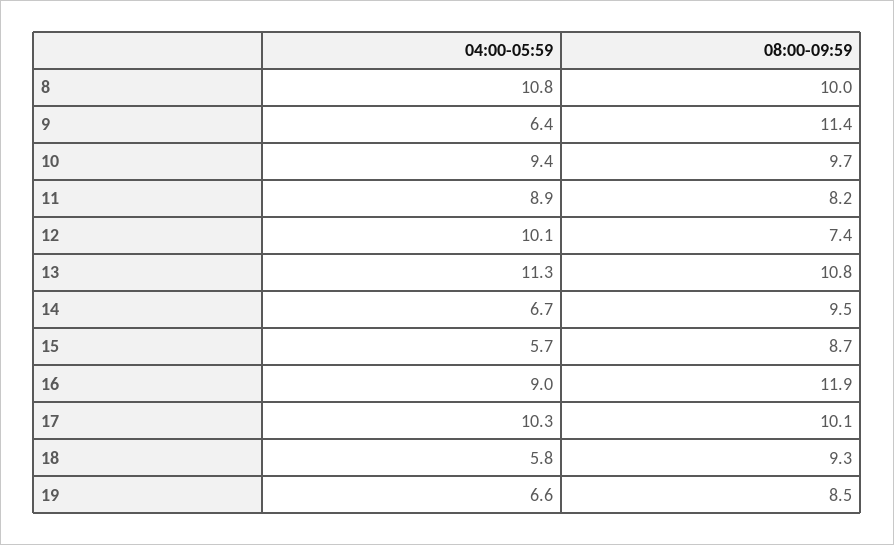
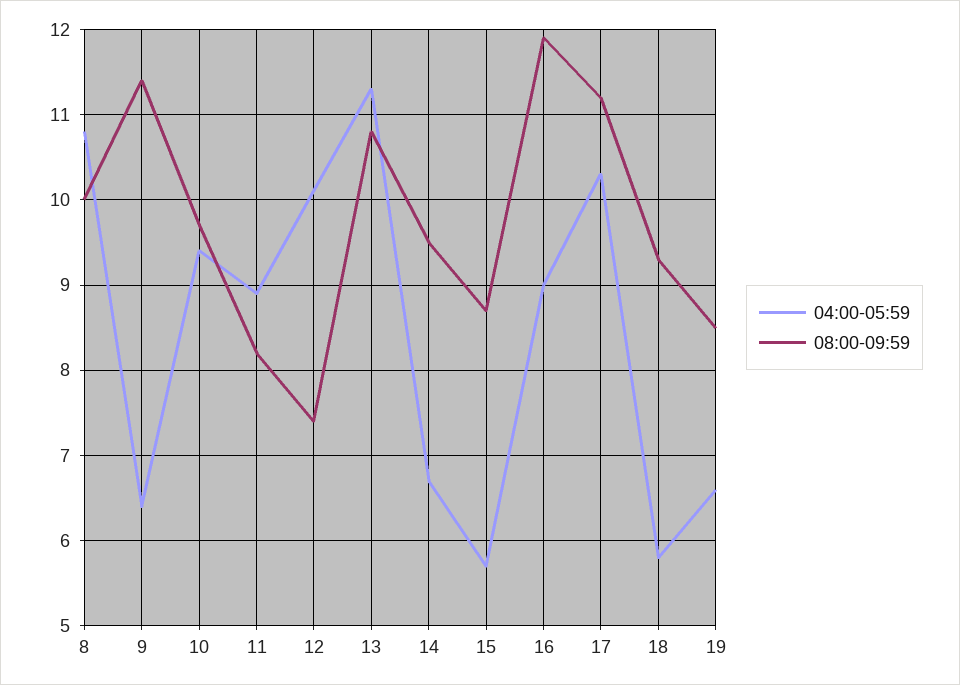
08:00-09:59, 17: 10.1 -> 11.2

